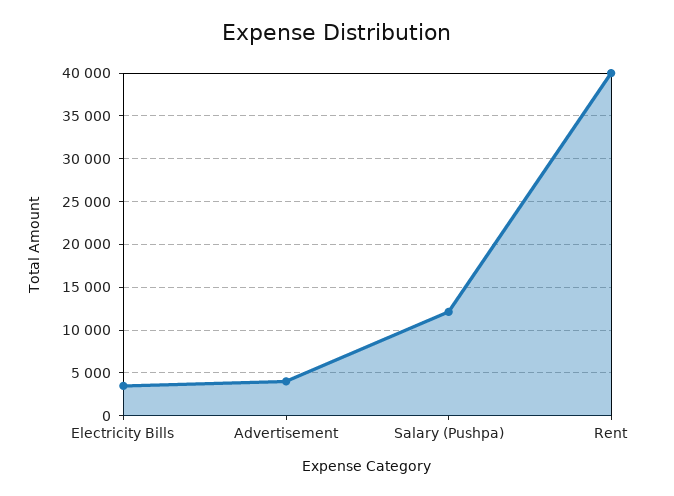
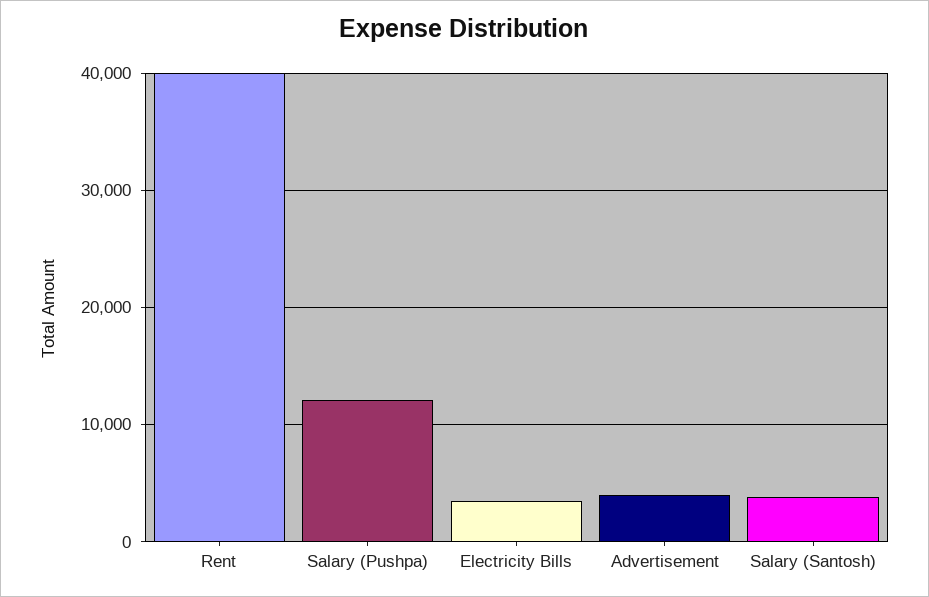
Salary (Santosh): none -> 4000

